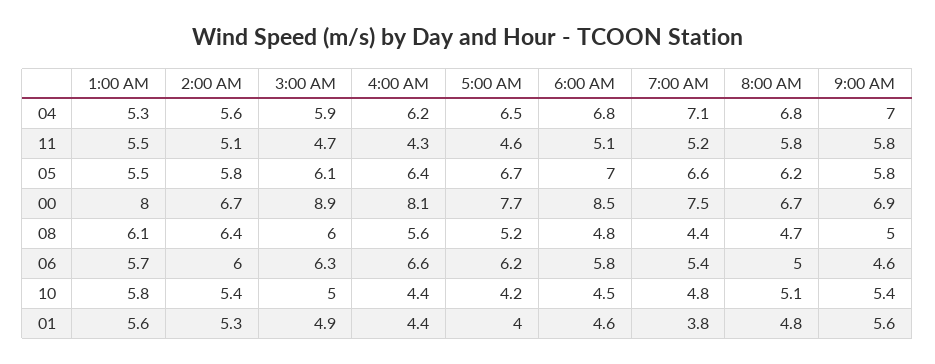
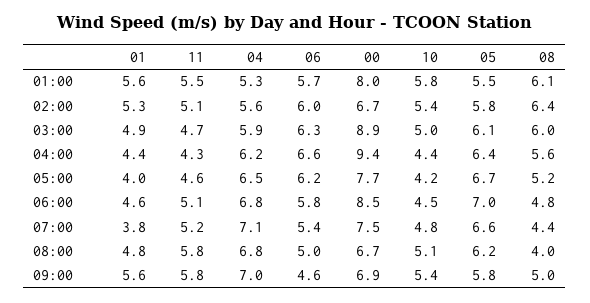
4:00 AM, 00: 8.1 -> 9.4
8:00 AM, 08: 4.7 -> 4

